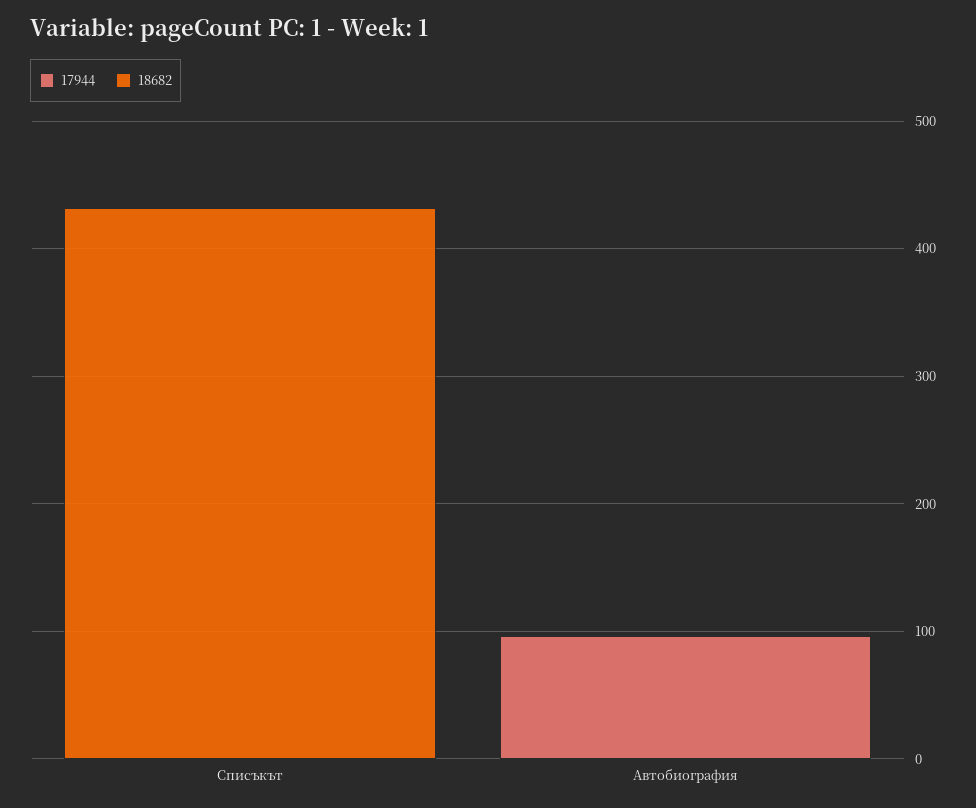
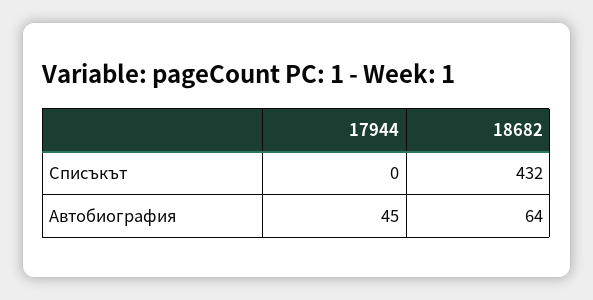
17944, Автобиография: 100 -> 45
18682, Автобиография: 0 -> 64

